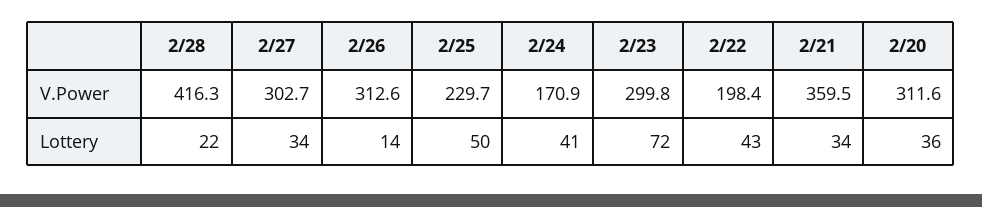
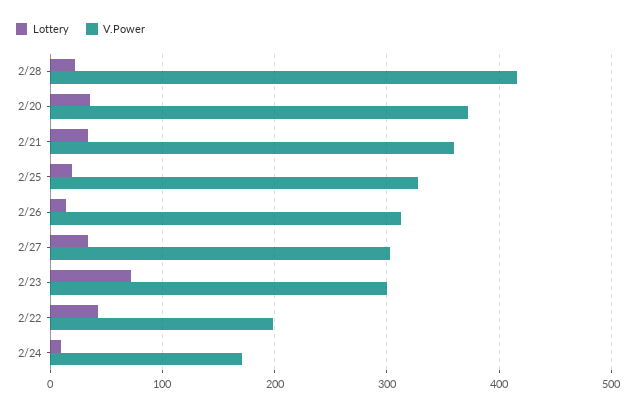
V.Power, 2/25: 229.7 -> 330
V.Power, 2/20: 311.6 -> 370
Lottery, 2/25: 50 -> 20
Lottery, 2/24: 41 -> 10

